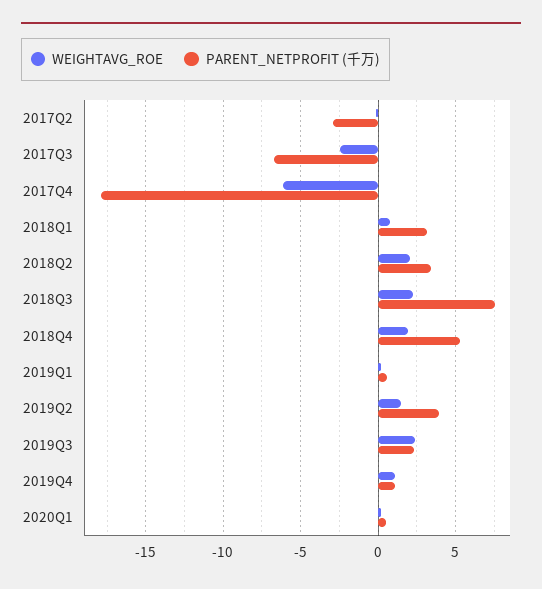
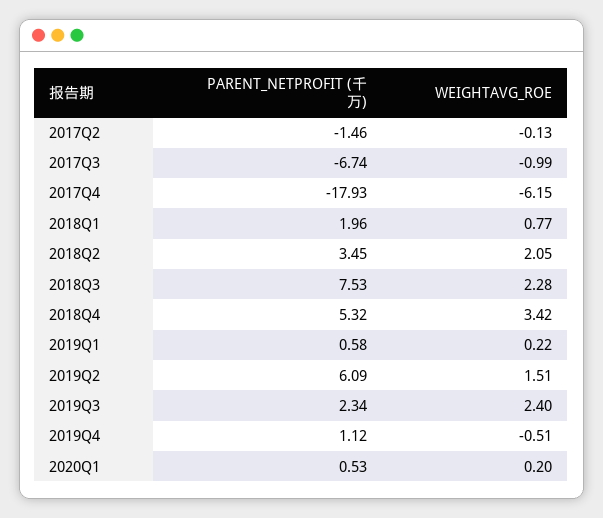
PARENT_NETPROFIT (千万), 2017Q2: -3 -> -1.46
WEIGHTAVG_ROE, 2017Q3: -2.5 -> -0.99
PARENT_NETPROFIT (千万), 2018Q1: 3 -> 1.96
WEIGHTAVG_ROE, 2018Q4: 2 -> 3.42
PARENT_NETPROFIT (千万), 2019Q2: 4 -> 6.09
WEIGHTAVG_ROE, 2019Q4: 1 -> -0.51

